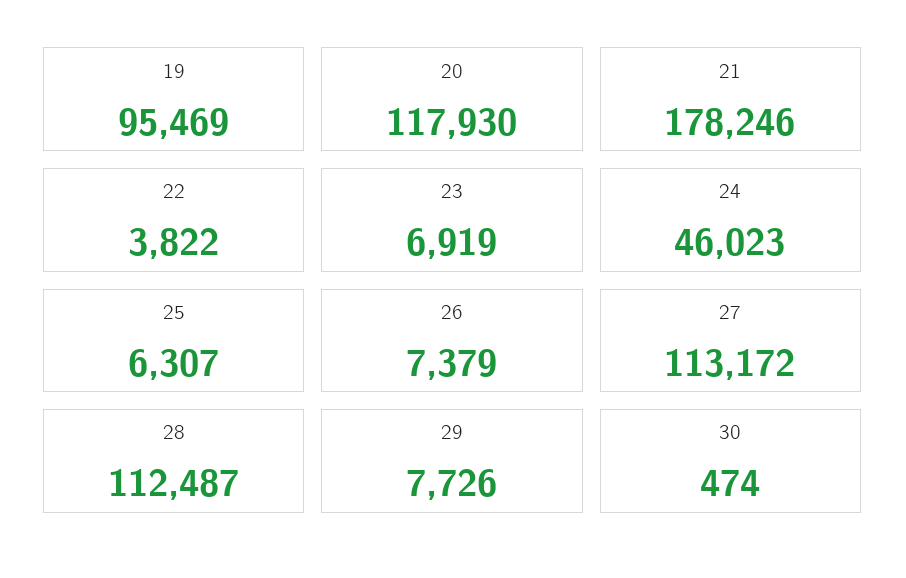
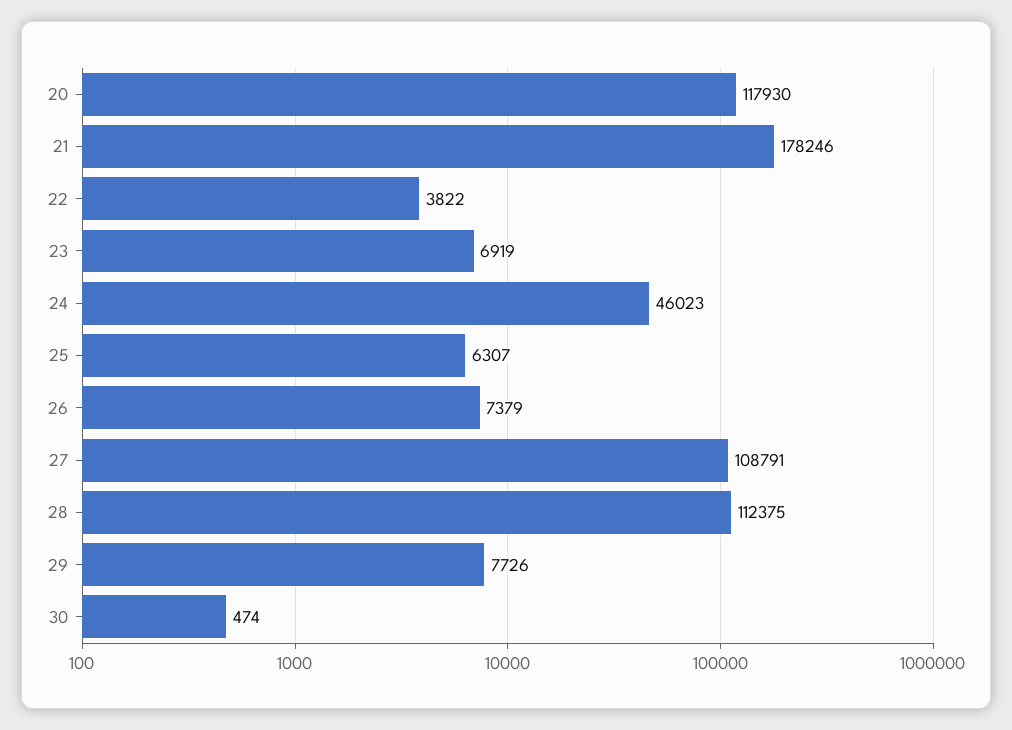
19: 95469 -> none
27: 113172 -> 108791
28: 112487 -> 112375

